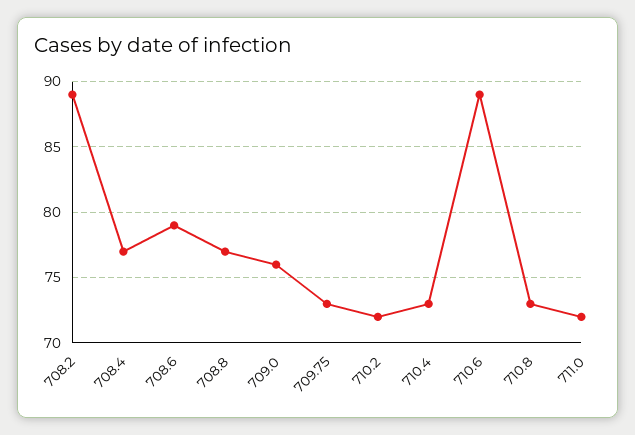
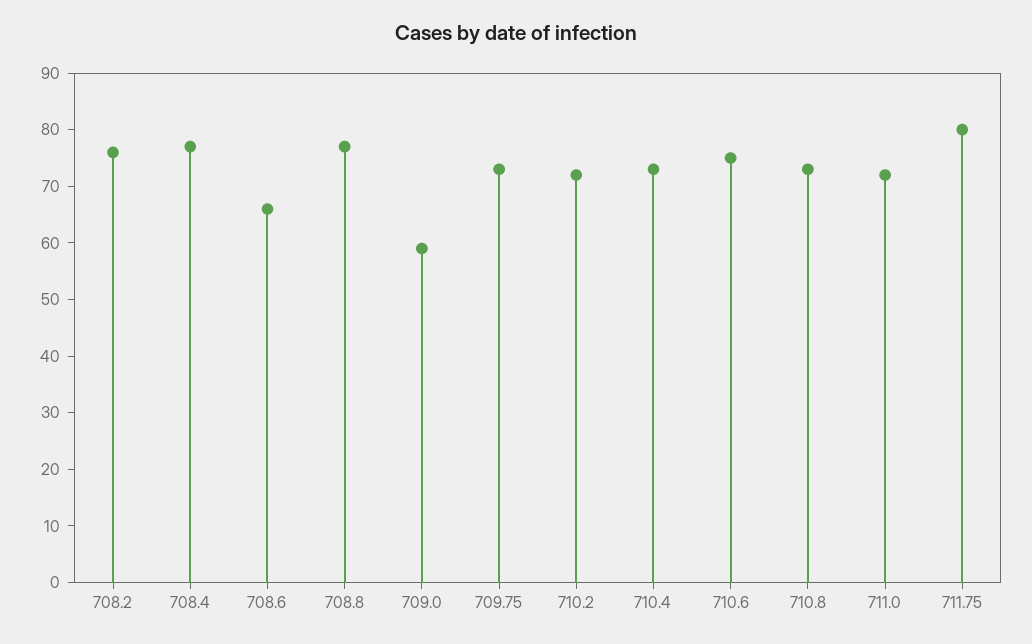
708.2: 89 -> 75
708.6: 79 -> 65
709.0: 76 -> 60
710.6: 89 -> 75
711.75: none -> 80

